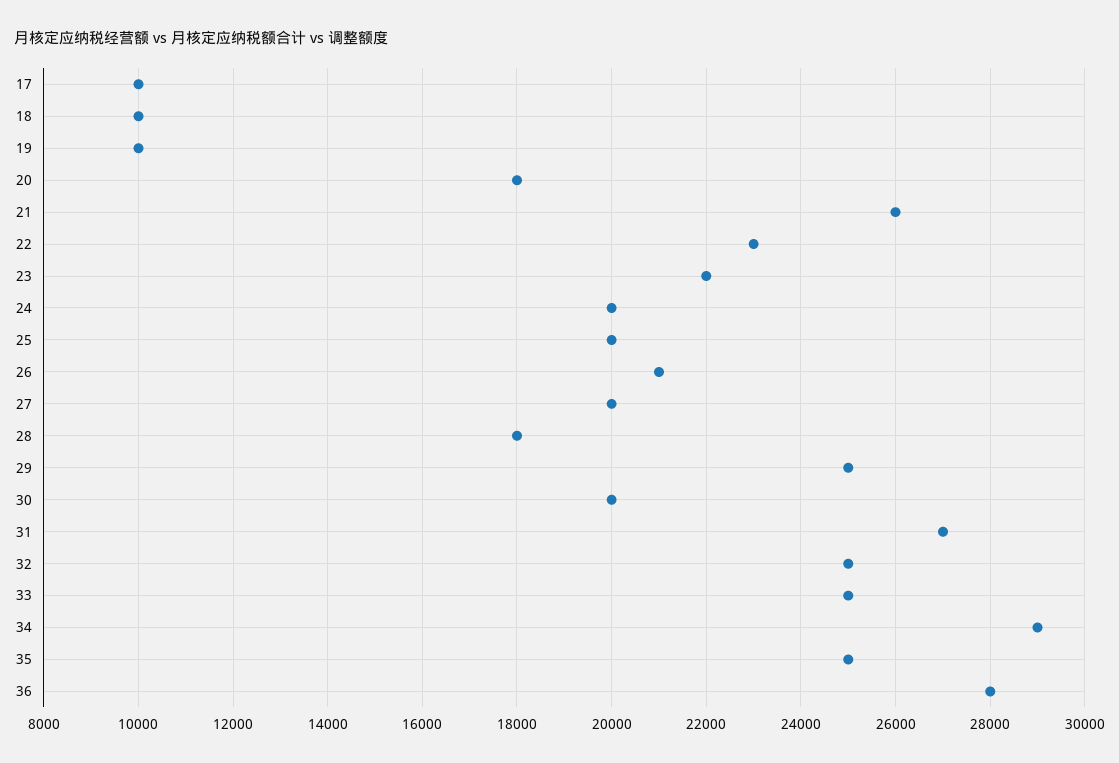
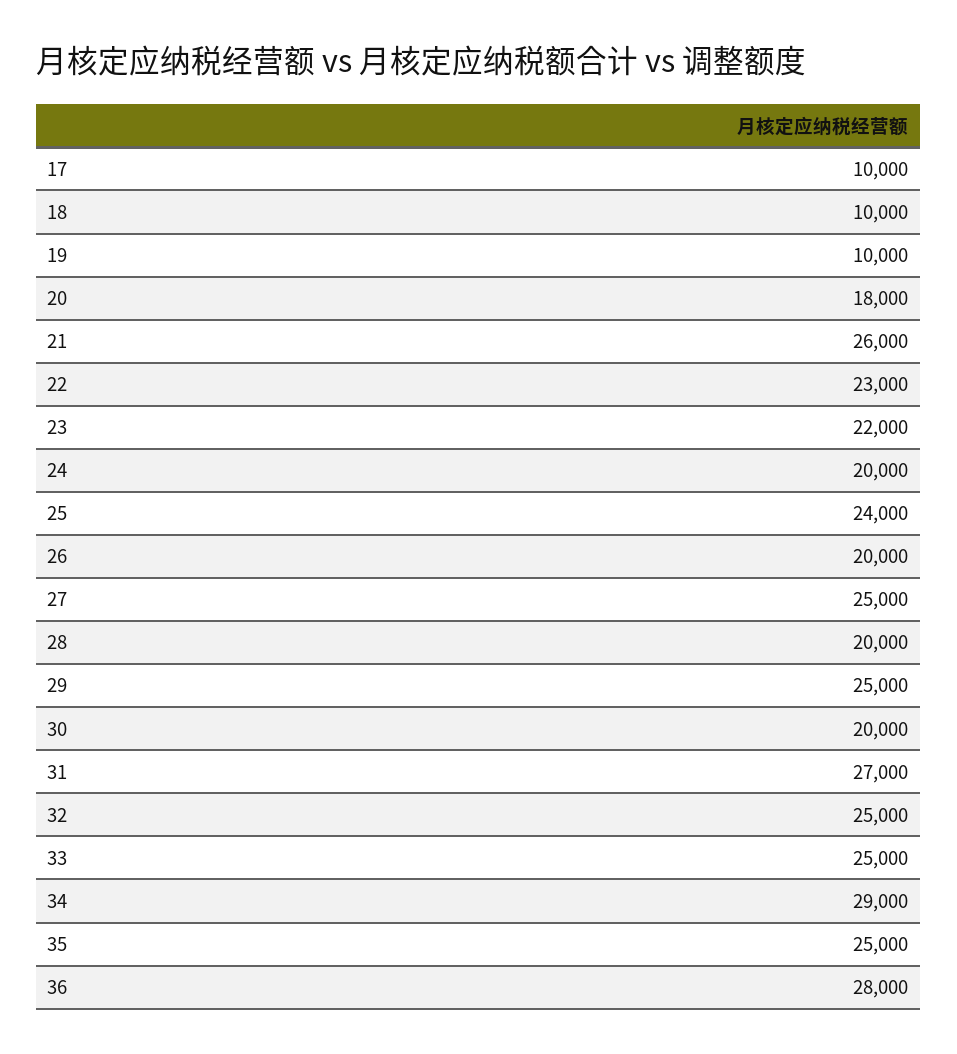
25: 20000 -> 24000
26: 21000 -> 20000
27: 20000 -> 25000
28: 18000 -> 20000

